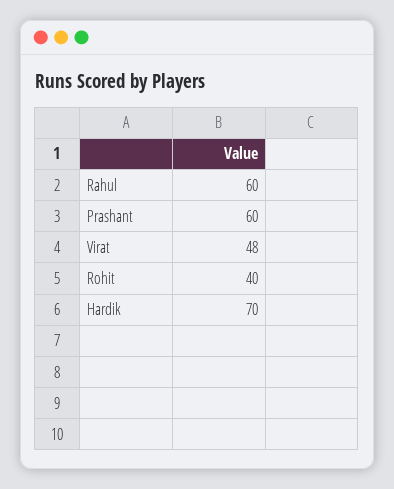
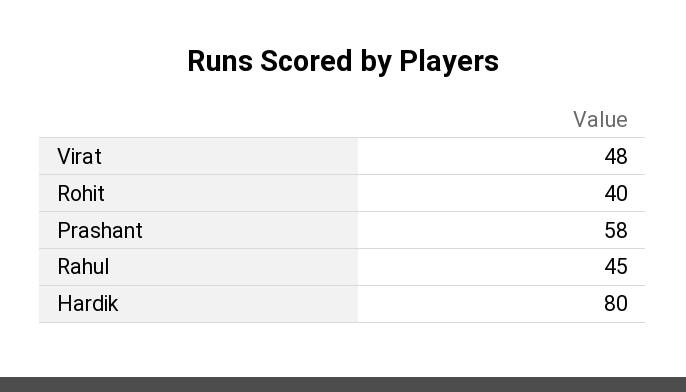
Rahul: 60 -> 45
Prashant: 60 -> 58
Hardik: 70 -> 80

